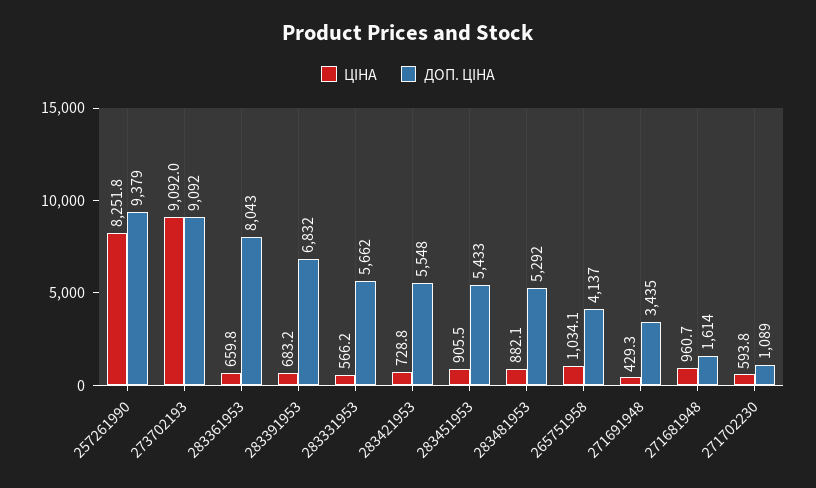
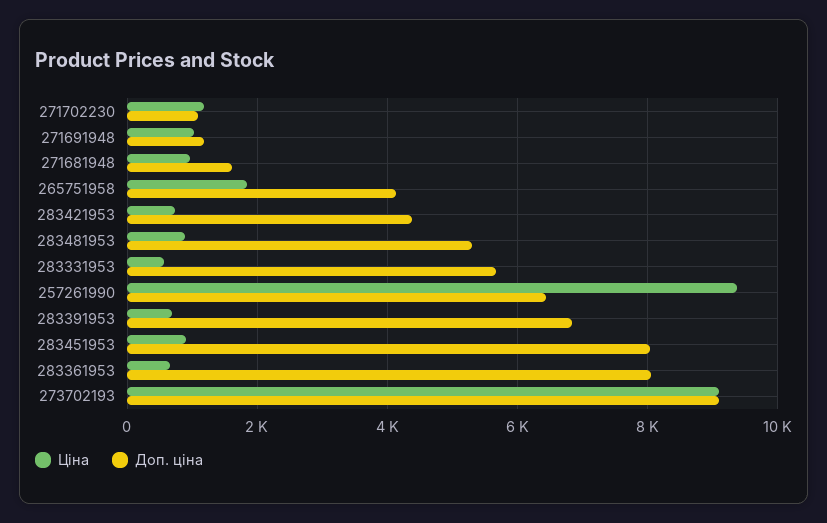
ЦІНА, 257261990: 8251.8 -> 9400
ДОП. ЦІНА, 257261990: 9379 -> 6400
ДОП. ЦІНА, 283421953: 5548 -> 4400
ДОП. ЦІНА, 283451953: 5433 -> 8000
ЦІНА, 265751958: 1034.1 -> 1800
ЦІНА, 271691948: 429.3 -> 1000
ДОП. ЦІНА, 271691948: 3435 -> 1200
ЦІНА, 271702230: 593.8 -> 1200

